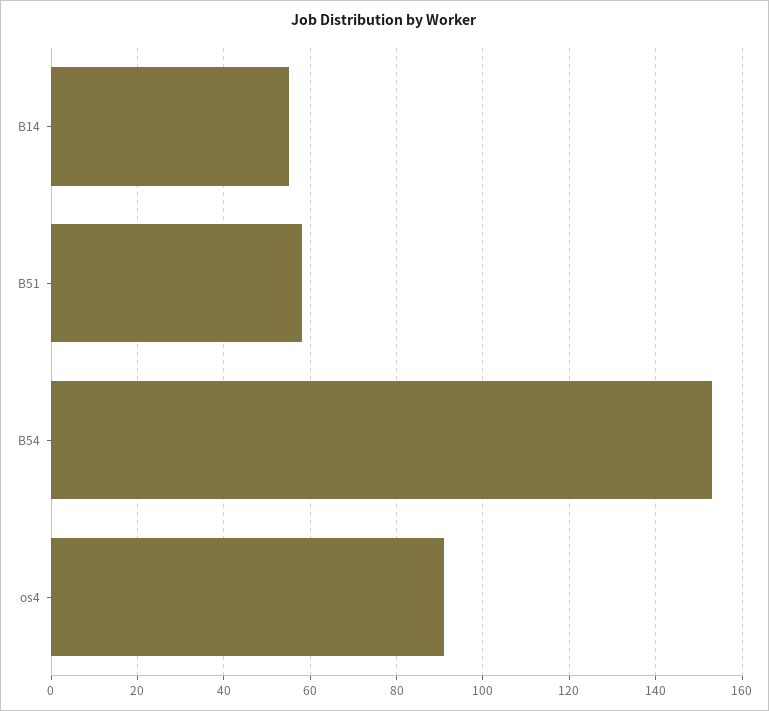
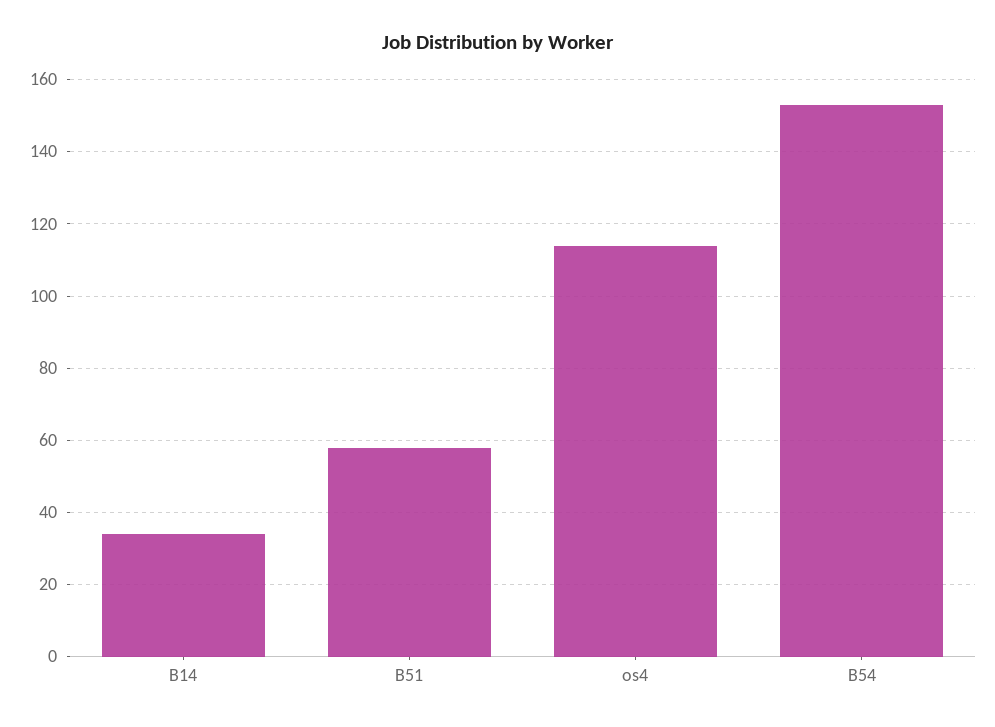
B14: 55 -> 35
os4: 90 -> 115

